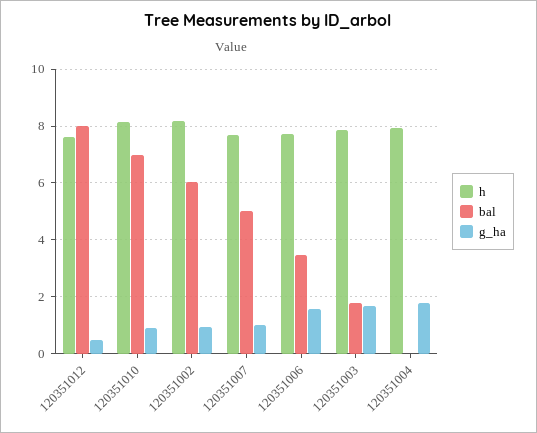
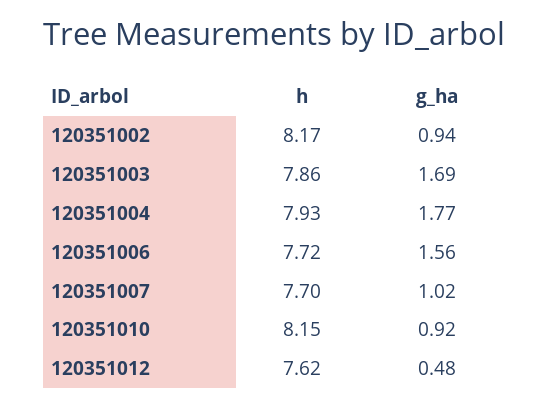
bal, 120351012: 8 -> none
bal, 120351010: 7 -> none
bal, 120351002: 6 -> none
bal, 120351007: 5 -> none
bal, 120351006: 3.5 -> none
bal, 120351003: 1.75 -> none
bal, 120351004: 0 -> none

